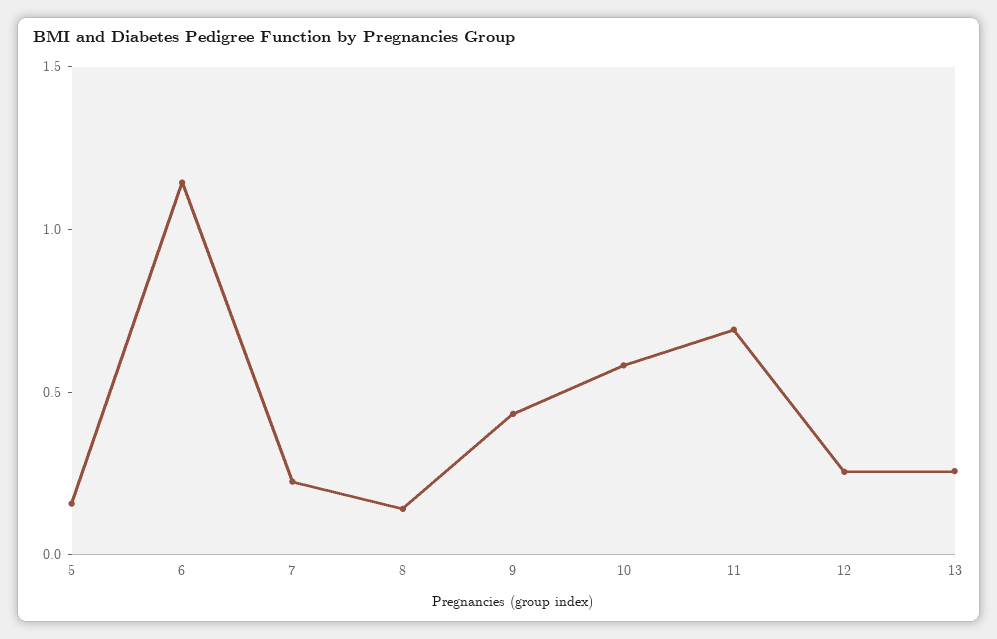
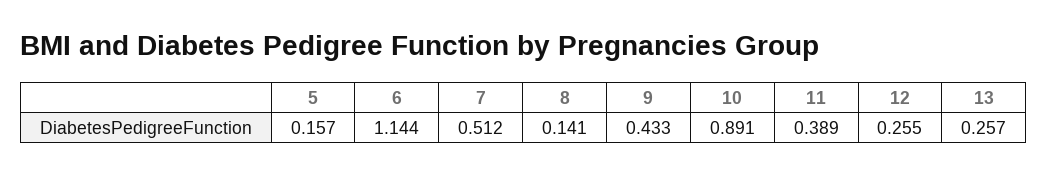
7: 0.2 -> 0.512
10: 0.6 -> 0.891
11: 0.7 -> 0.389

